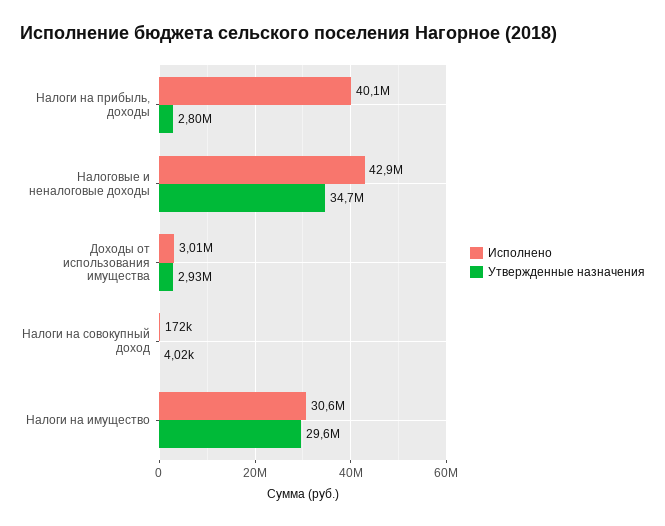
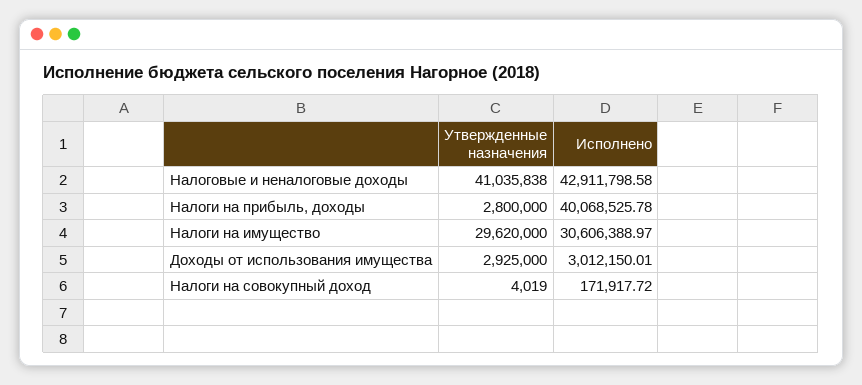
Утвержденные назначения, Налоговые и неналоговые доходы: 34700000 -> 41035838

